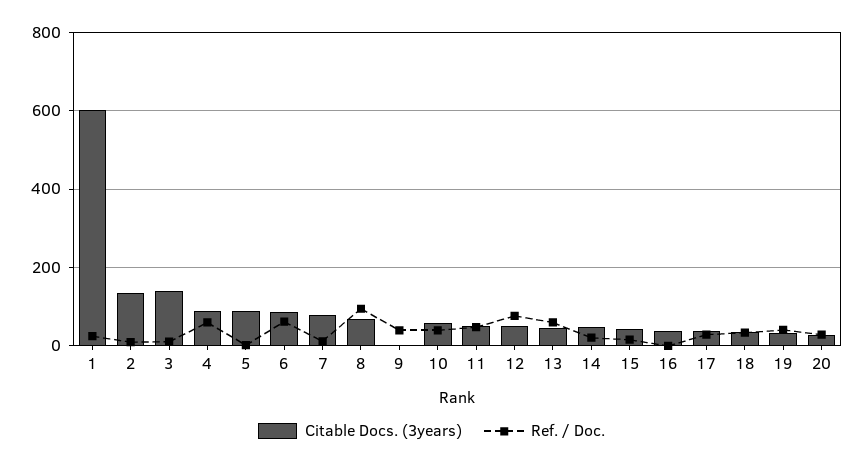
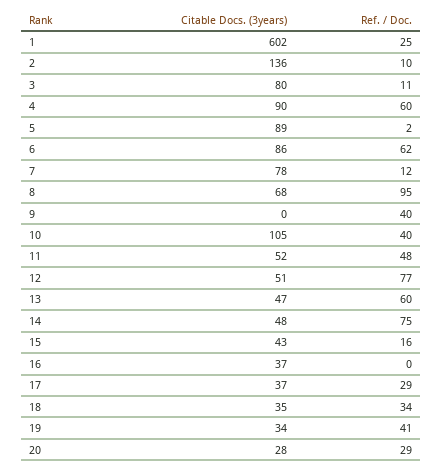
Citable Docs. (3years), 3: 140 -> 80
Citable Docs. (3years), 10: 60 -> 105
Ref. / Doc., 14: 20 -> 75

